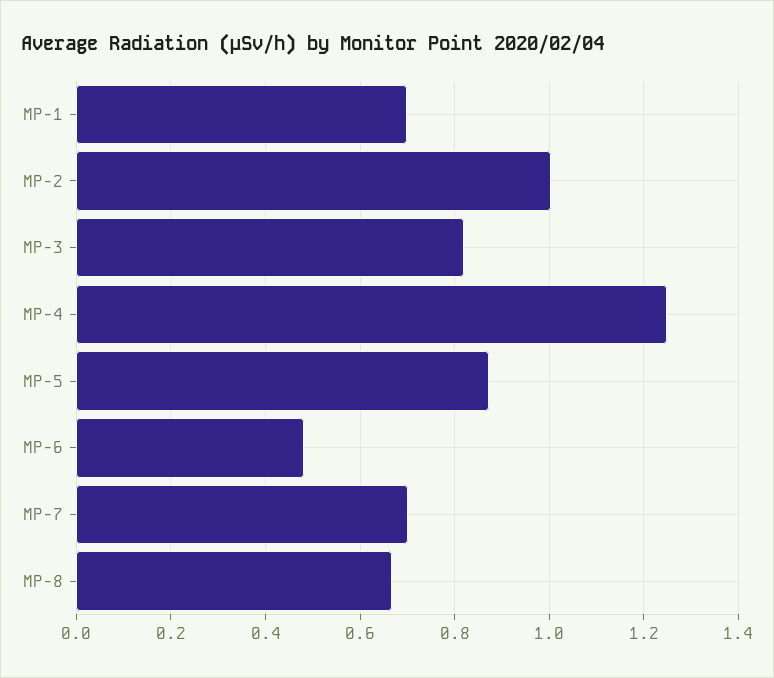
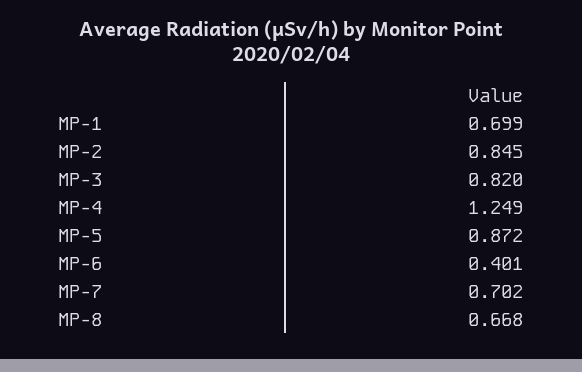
MP-2: 1 -> 0.845
MP-6: 0.48 -> 0.401

